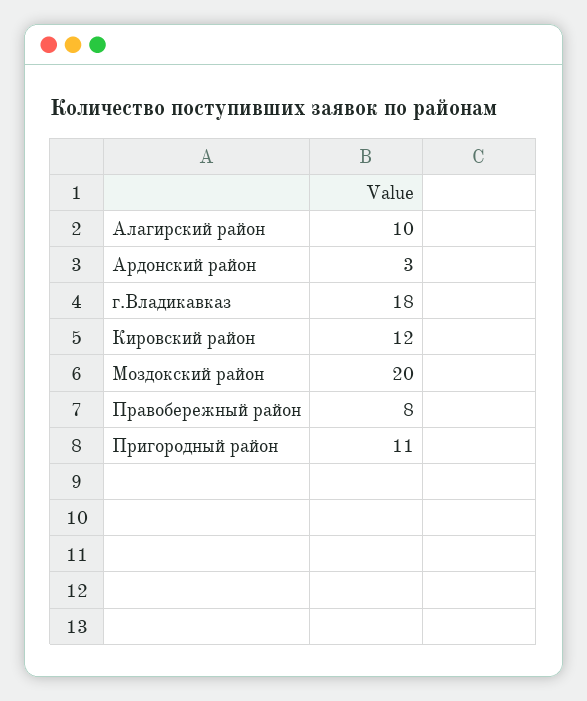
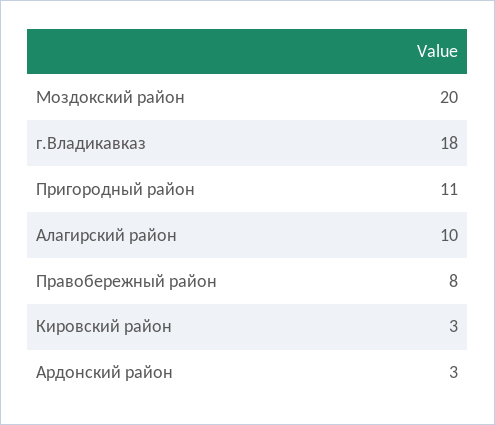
Кировский район: 12 -> 3

